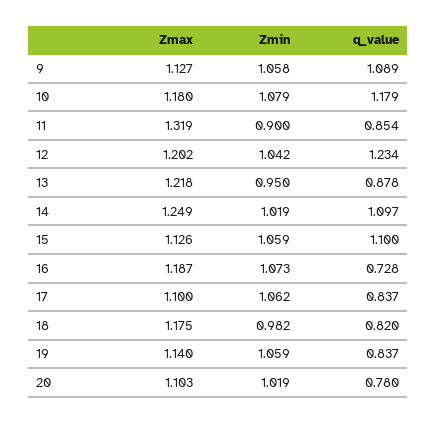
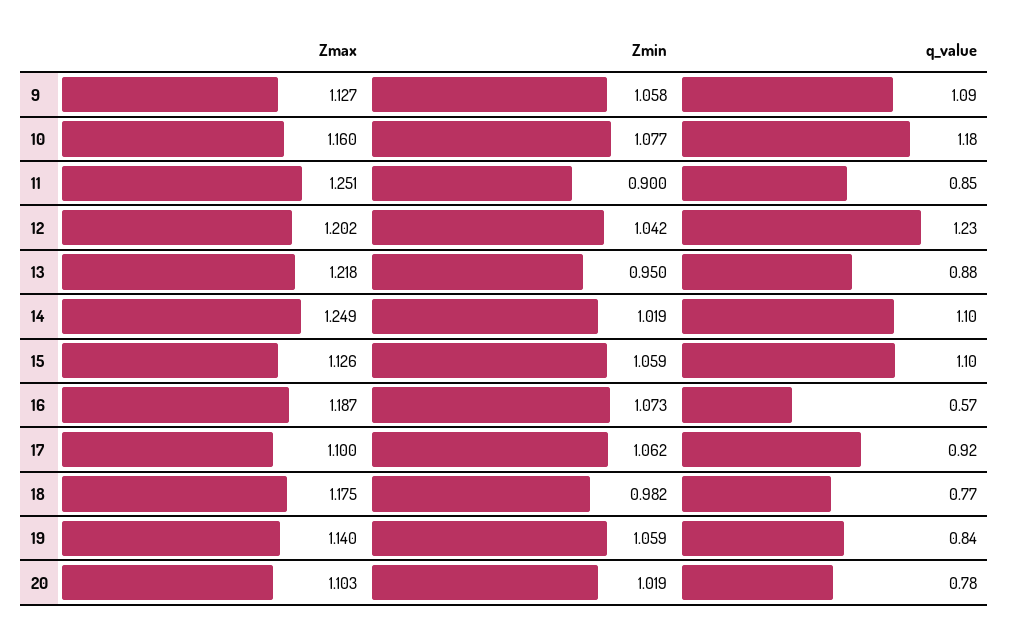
Zmax, 10: 1.18 -> 1.16
Zmin, 10: 1.079 -> 1.077
Zmax, 11: 1.319 -> 1.251
q_value, 16: 0.728 -> 0.57
q_value, 17: 0.837 -> 0.92
q_value, 18: 0.82 -> 0.77

